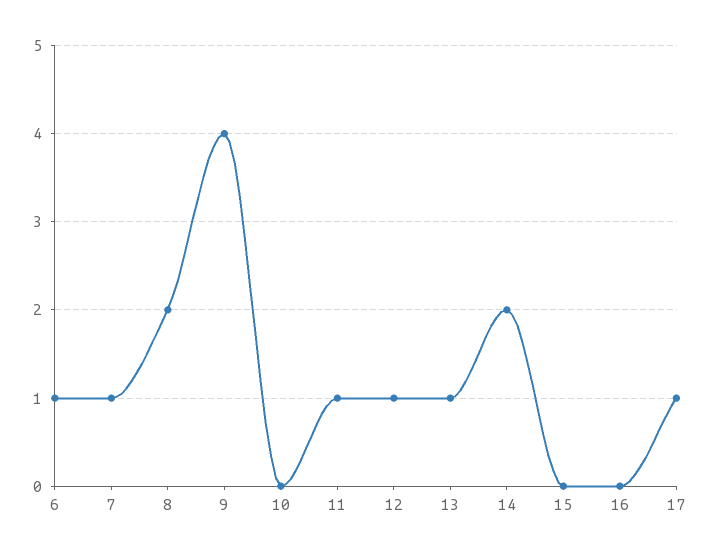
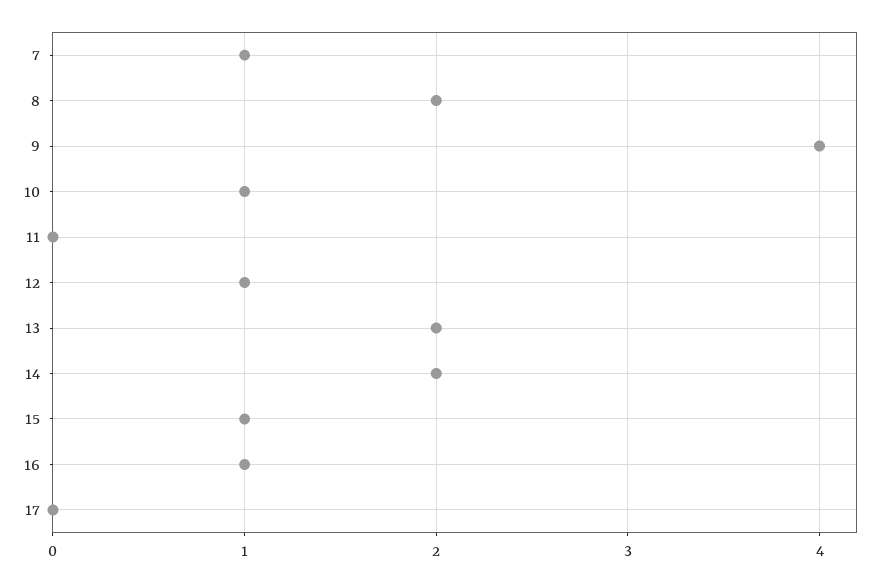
6: 1 -> none
10: 0 -> 1
11: 1 -> 0
13: 1 -> 2
15: 0 -> 1
16: 0 -> 1
17: 1 -> 0

